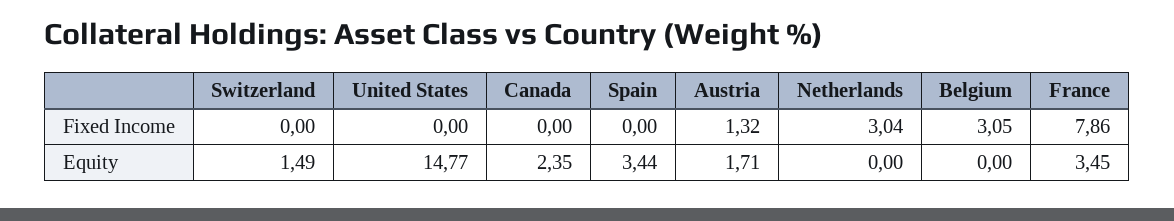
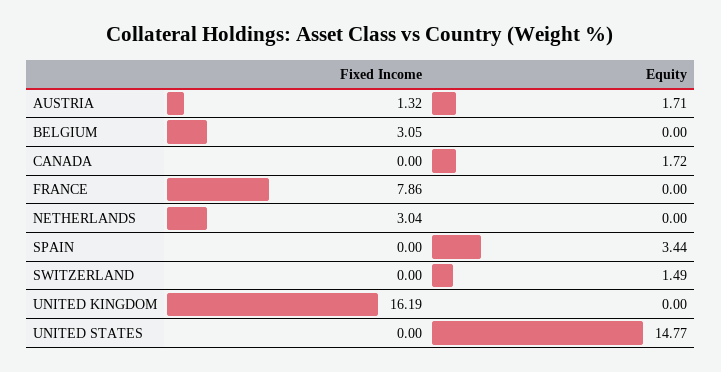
Canada, Equity: 2.35 -> 1.72
France, Equity: 3.45 -> 0
UNITED KINGDOM, Fixed Income: none -> 16.19
UNITED KINGDOM, Equity: none -> 0

